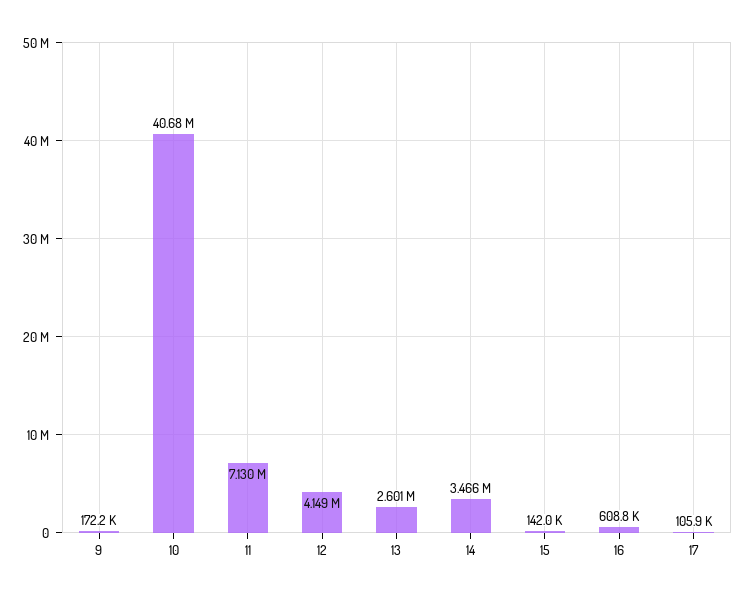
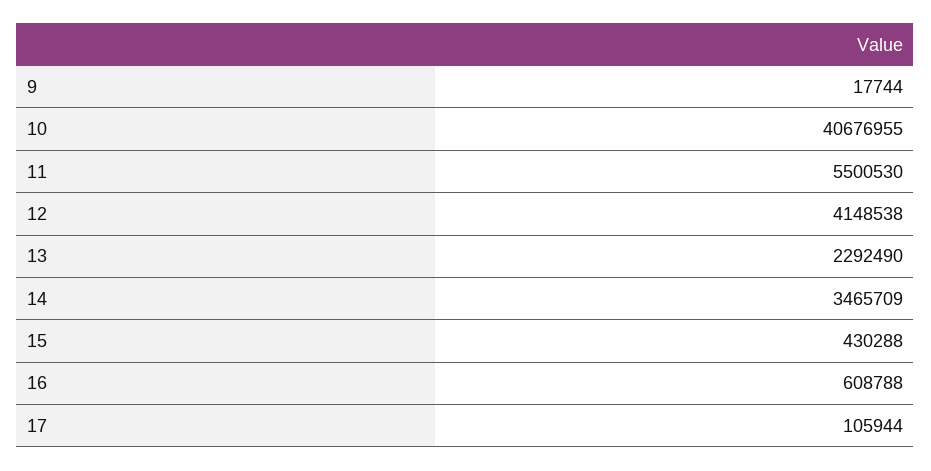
9: 172200 -> 17744
11: 7130000 -> 5500530
13: 2601000 -> 2292490
15: 142000 -> 430288

